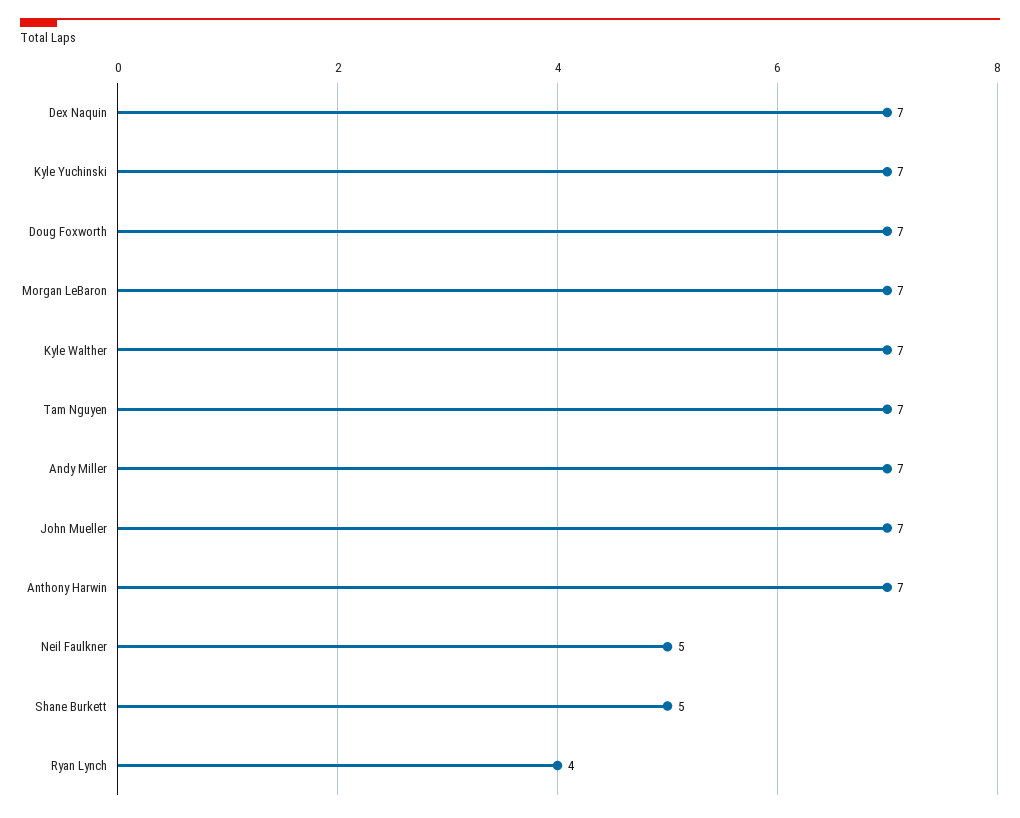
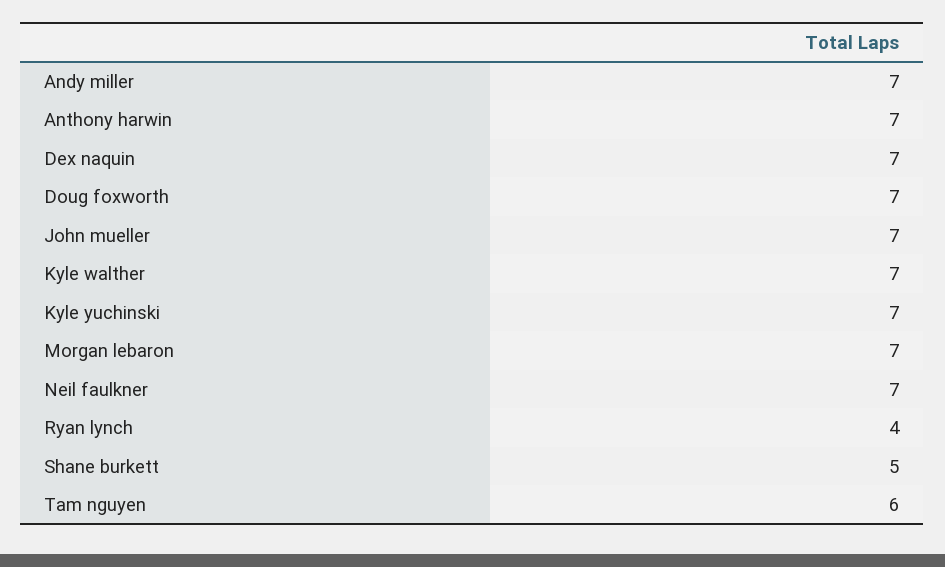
Tam Nguyen: 7 -> 6
Neil Faulkner: 5 -> 7

